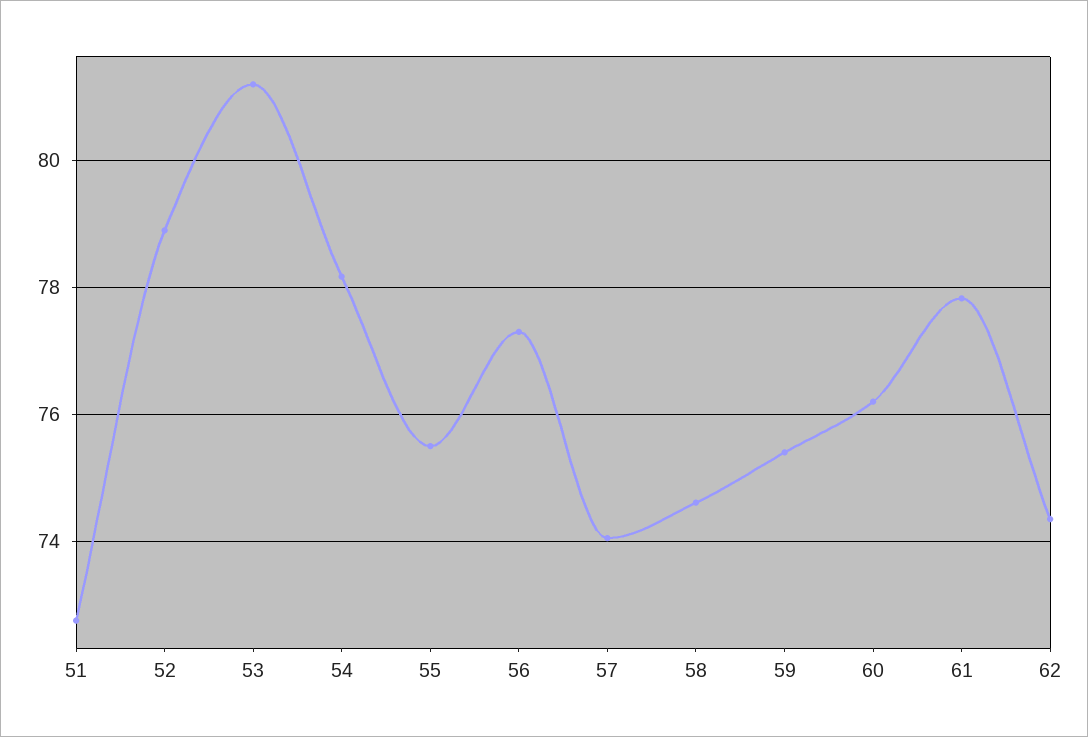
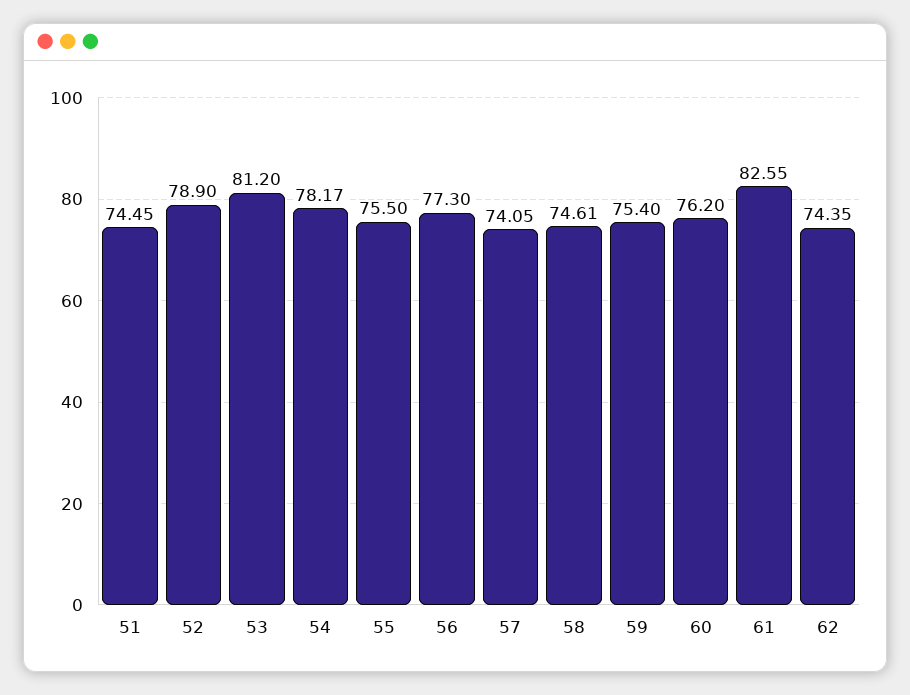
51: 72.8 -> 74.45
61: 77.8 -> 82.55

